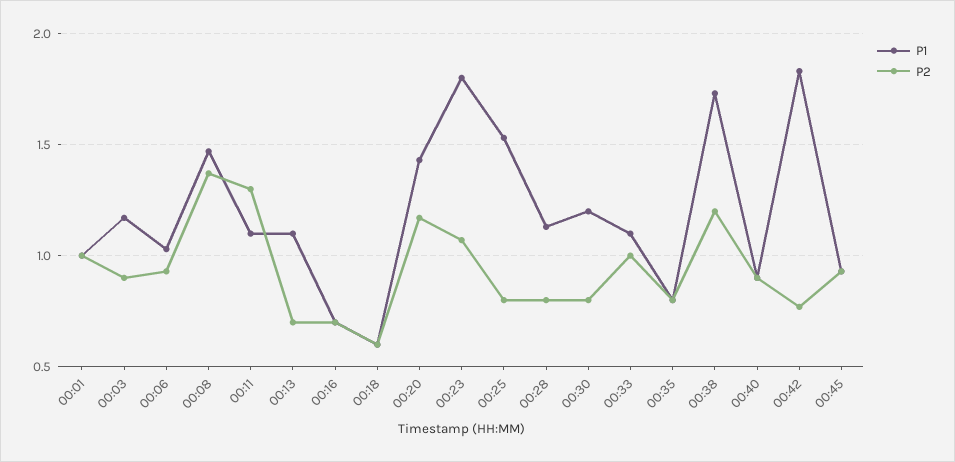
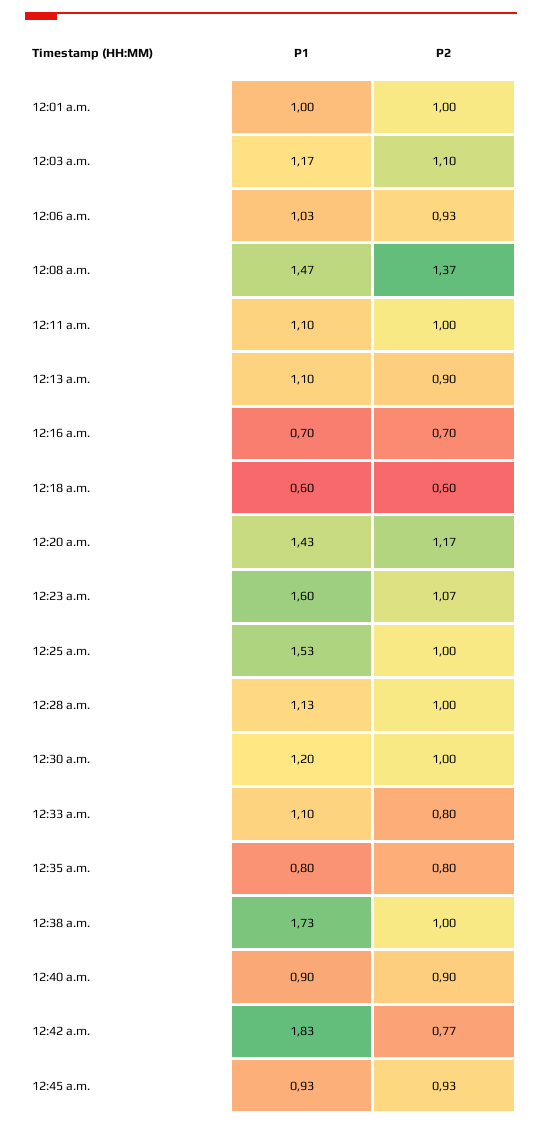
P2, 00:03: 0.9 -> 1.1
P2, 00:11: 1.3 -> 1
P2, 00:13: 0.7 -> 0.9
P1, 00:23: 1.8 -> 1.6
P2, 00:25: 0.8 -> 1
P2, 00:28: 0.8 -> 1
P2, 00:30: 0.8 -> 1
P2, 00:33: 1 -> 0.8
P2, 00:38: 1.2 -> 1

